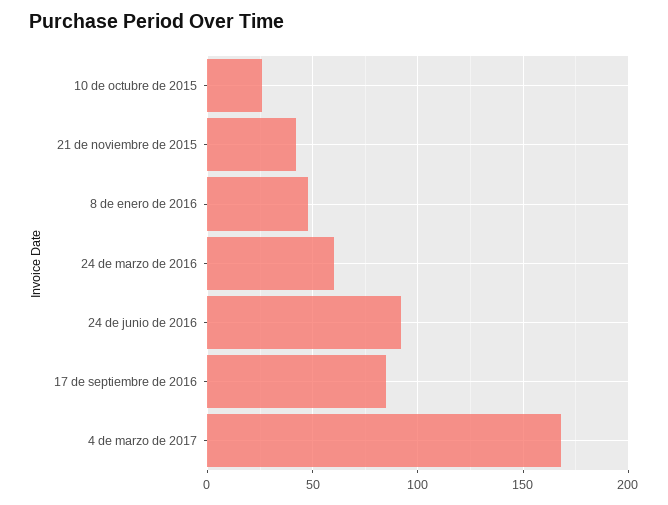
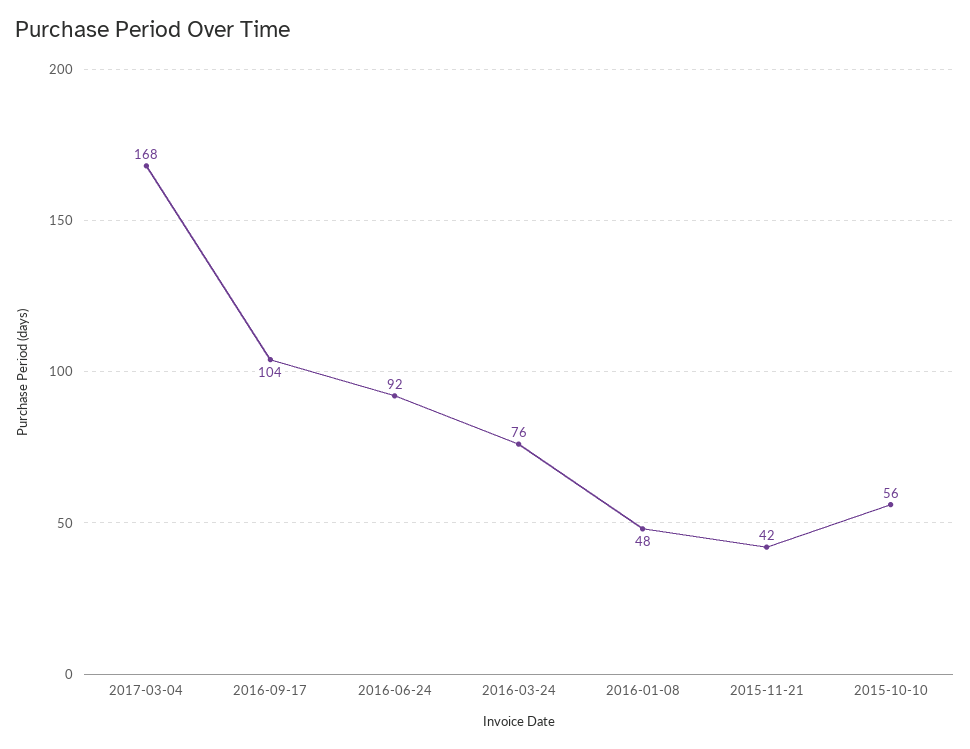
10 de octubre de 2015: 25 -> 56
24 de marzo de 2016: 60 -> 76
17 de septiembre de 2016: 85 -> 104

